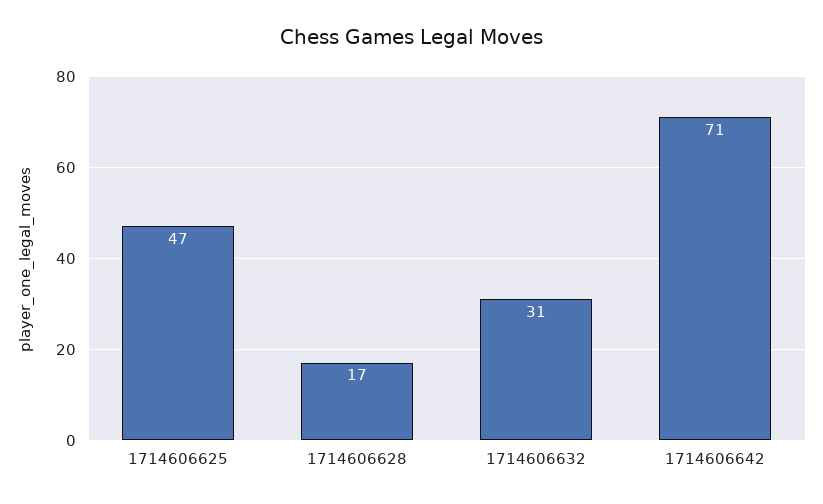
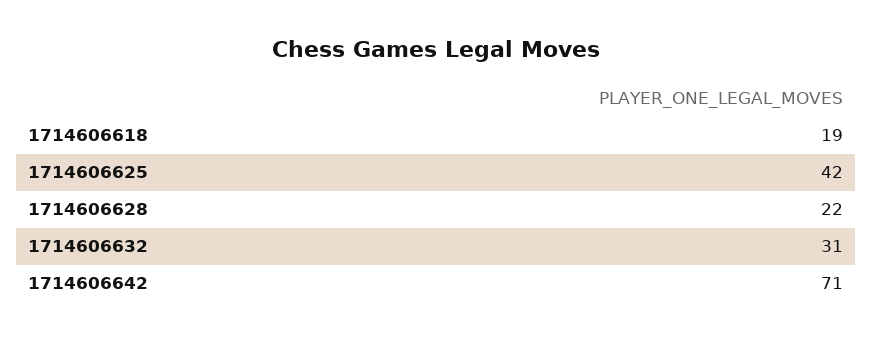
1714606625: 47 -> 42
1714606628: 17 -> 22
1714606618: none -> 19

